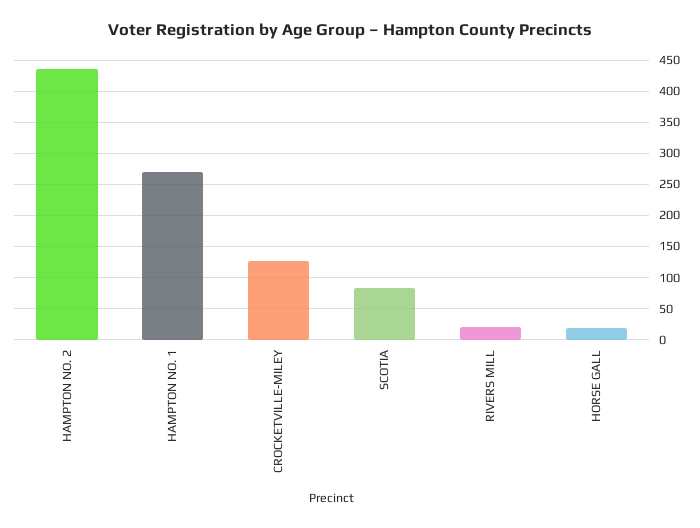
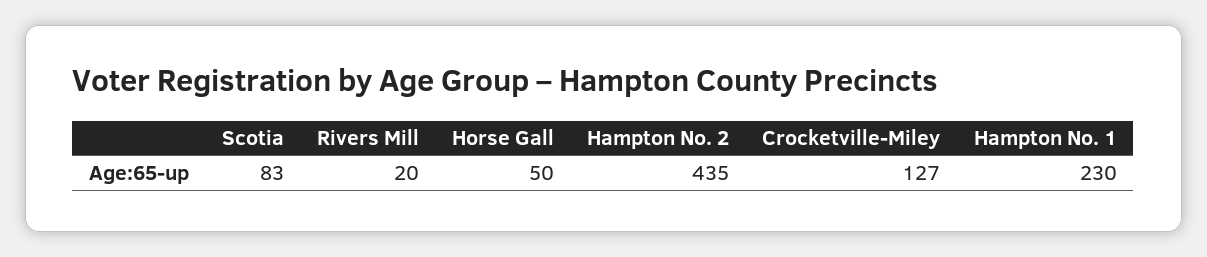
HAMPTON NO. 1: 270 -> 230
HORSE GALL: 20 -> 50

